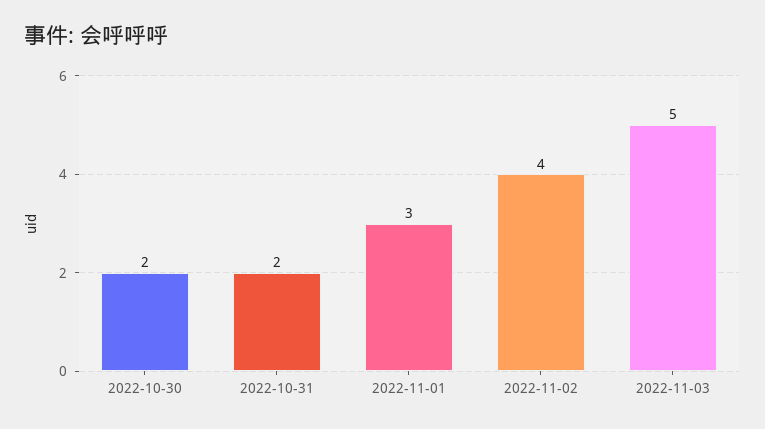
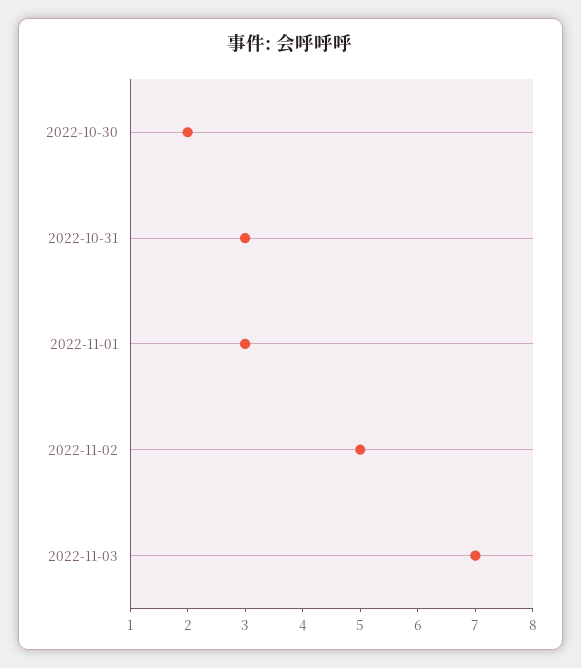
2022-10-31: 2 -> 3
2022-11-02: 4 -> 5
2022-11-03: 5 -> 7

